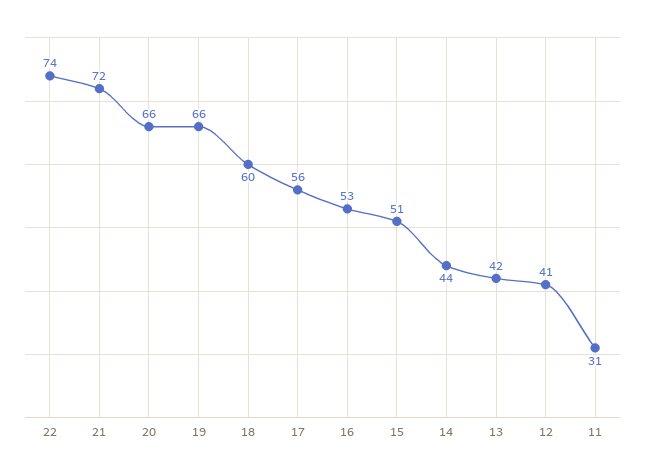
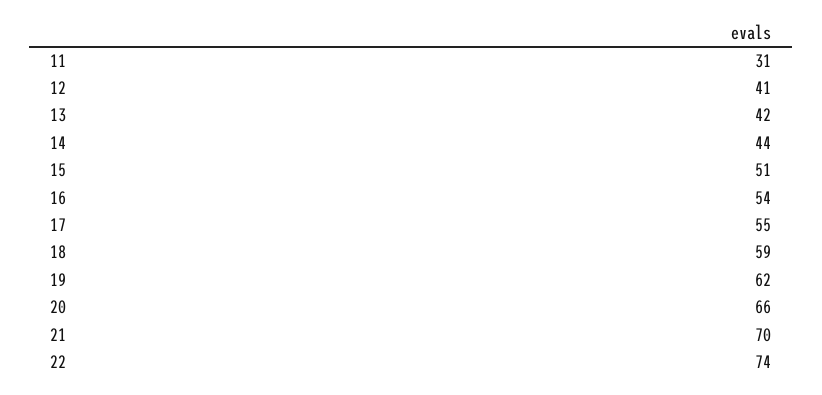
21: 72 -> 70
19: 66 -> 62
18: 60 -> 59
17: 56 -> 55
16: 53 -> 54

